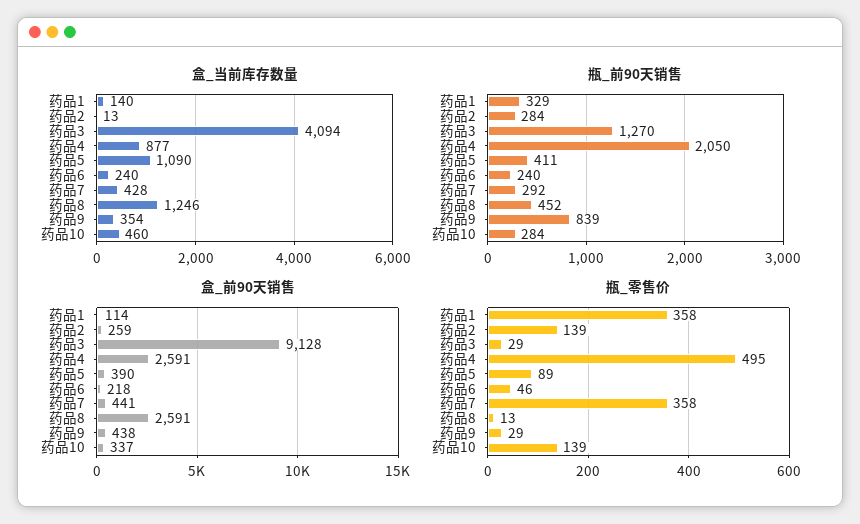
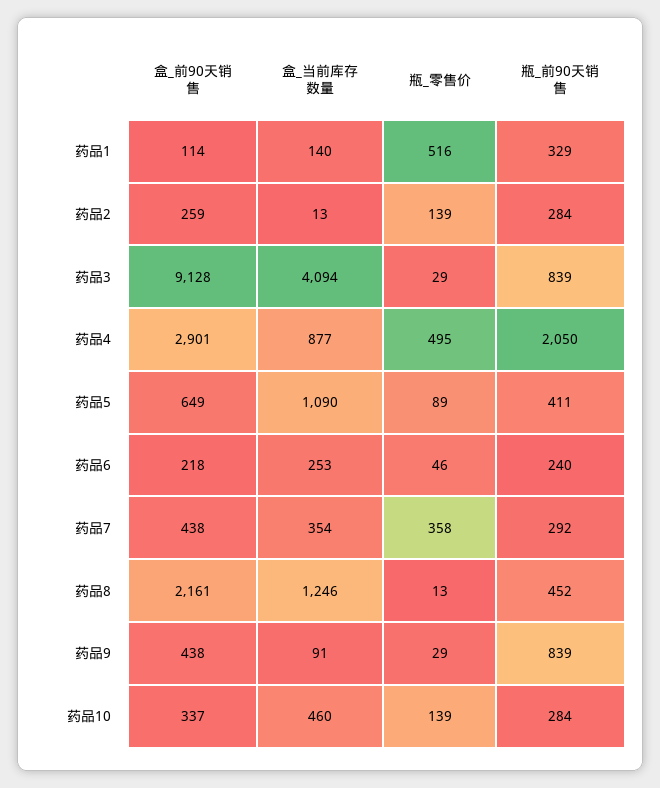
盒_当前库存数量, 药品6: 240 -> 253
盒_当前库存数量, 药品7: 428 -> 354
盒_当前库存数量, 药品9: 354 -> 91
瓶_前90天销售, 药品3: 1270 -> 839
盒_前90天销售, 药品4: 2591 -> 2901
盒_前90天销售, 药品5: 390 -> 649
盒_前90天销售, 药品7: 441 -> 438
盒_前90天销售, 药品8: 2591 -> 2161
瓶_零售价, 药品1: 358 -> 516

